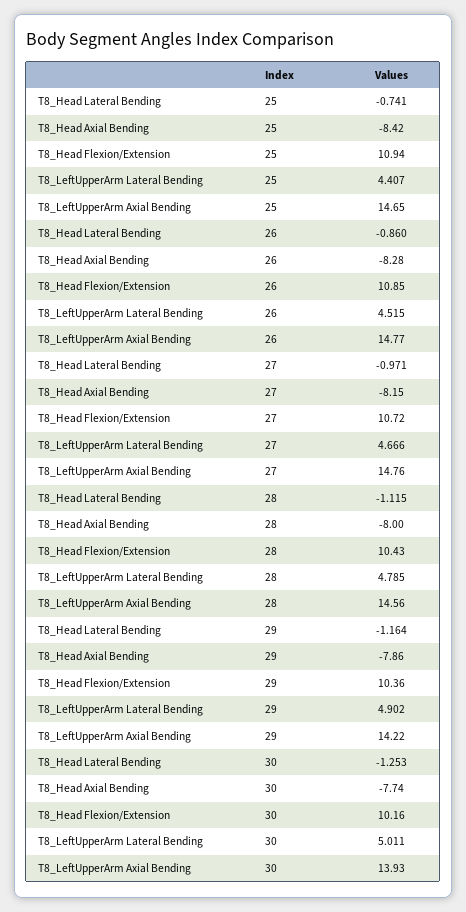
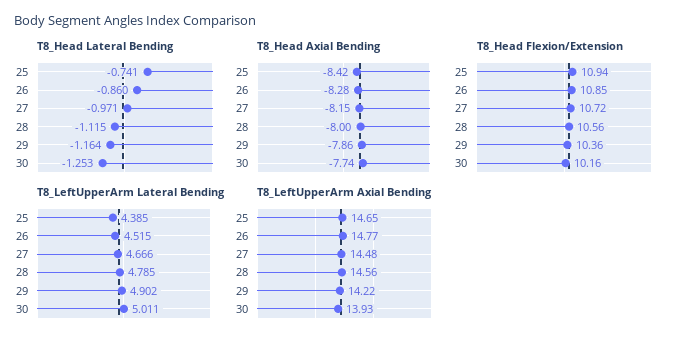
T8_LeftUpperArm Lateral Bending, 25: 4.407 -> 4.385
T8_LeftUpperArm Axial Bending, 27: 14.76 -> 14.48
T8_Head Flexion/Extension, 28: 10.43 -> 10.56

